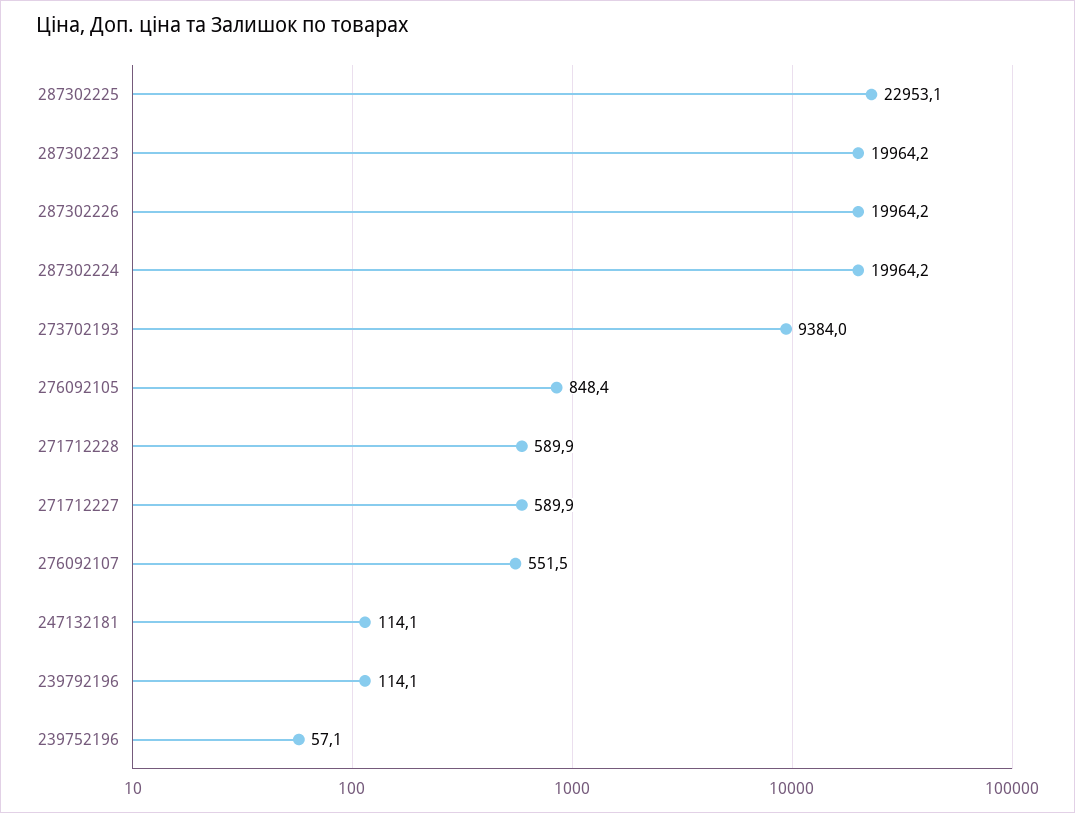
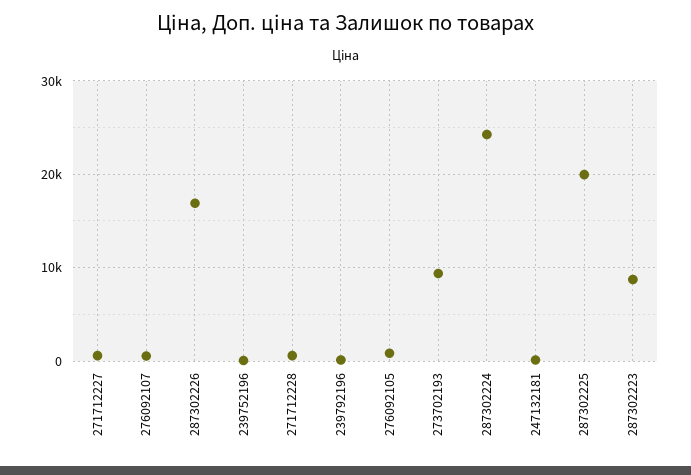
287302225: 22953.1 -> 20000
287302223: 19964.2 -> 9000
287302226: 19964.2 -> 17000
287302224: 19964.2 -> 24000

